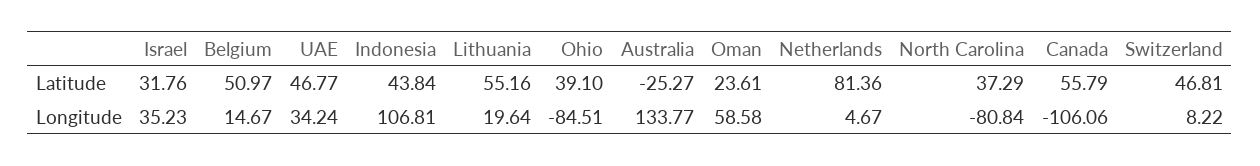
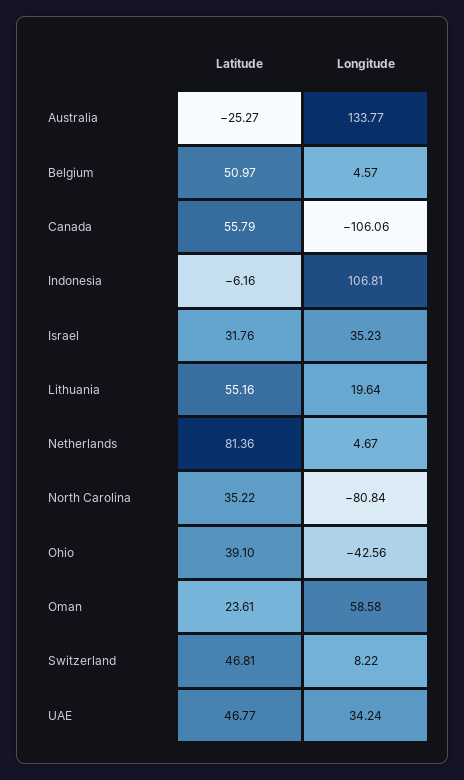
Indonesia, Latitude: 43.84 -> -6.16
North Carolina, Latitude: 37.29 -> 35.22
Belgium, Longitude: 14.67 -> 4.57
Ohio, Longitude: -84.51 -> -42.56

